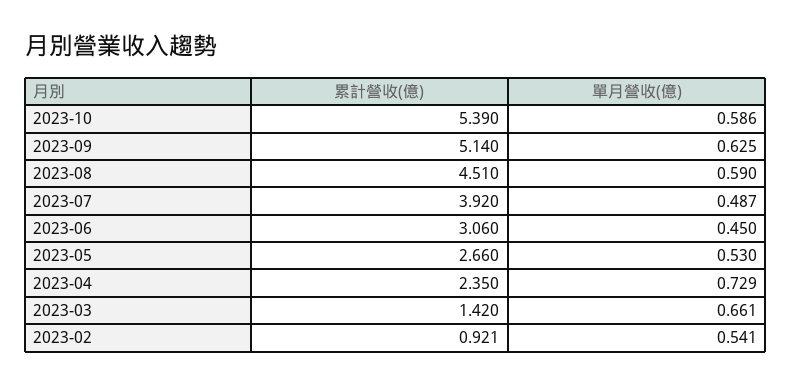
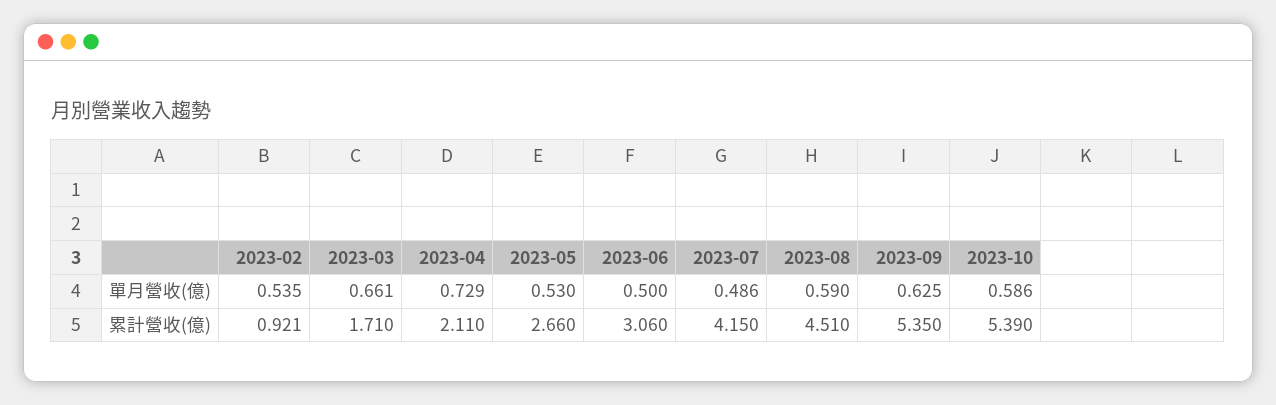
累計營收(億), 2023-09: 5.14 -> 5.35
累計營收(億), 2023-07: 3.92 -> 4.15
單月營收(億), 2023-07: 0.487 -> 0.486
單月營收(億), 2023-06: 0.45 -> 0.5
累計營收(億), 2023-04: 2.35 -> 2.11
累計營收(億), 2023-03: 1.42 -> 1.71
單月營收(億), 2023-02: 0.541 -> 0.535

